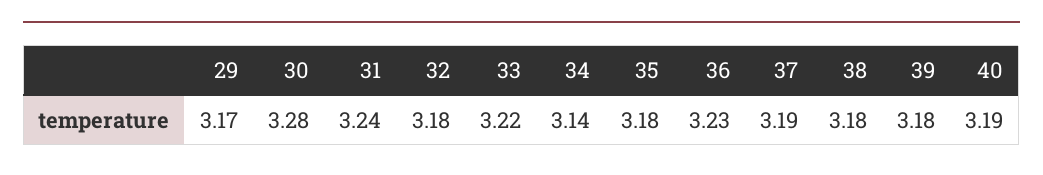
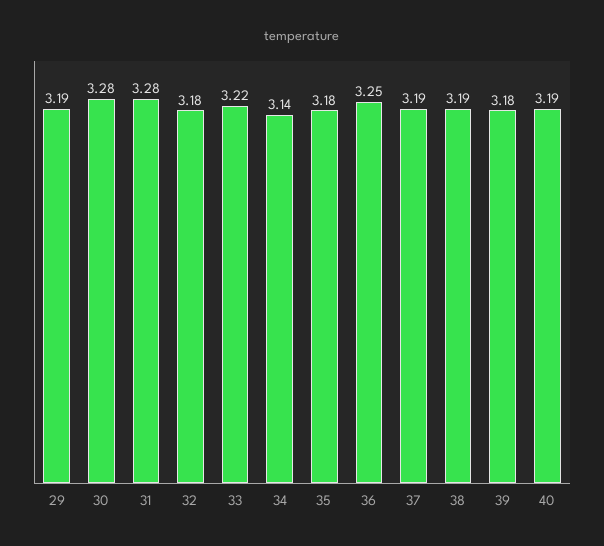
29: 3.17 -> 3.19
31: 3.24 -> 3.28
36: 3.23 -> 3.25
38: 3.18 -> 3.19

